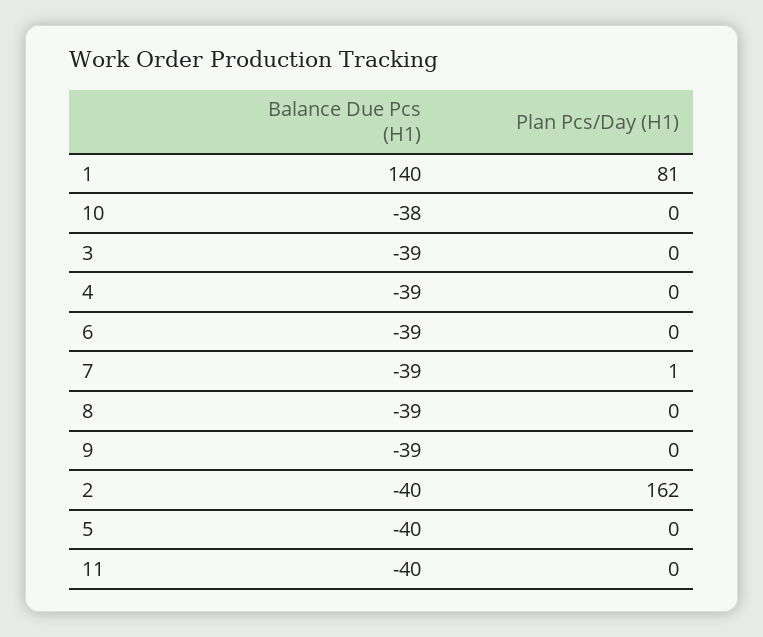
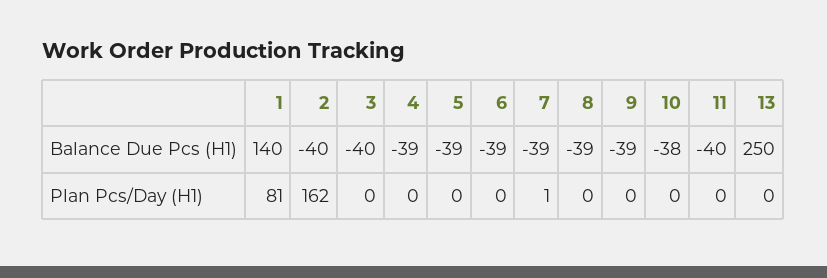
Balance Due Pcs (H1), 3: -39 -> -40
Balance Due Pcs (H1), 5: -40 -> -39
Balance Due Pcs (H1), 13: none -> 250
Plan Pcs/Day (H1), 13: none -> 0

